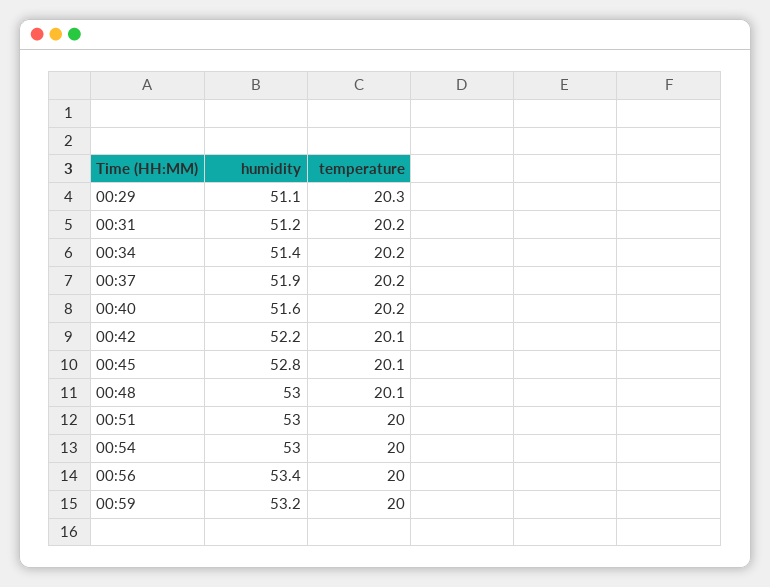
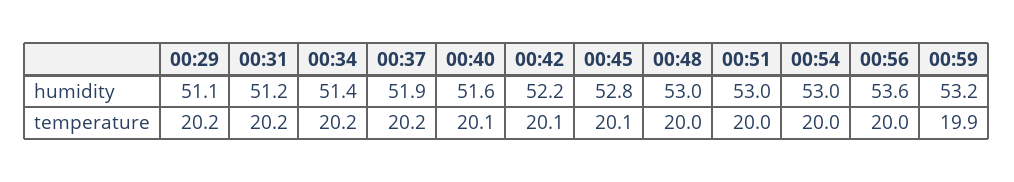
temperature, 00:29: 20.3 -> 20.2
temperature, 00:40: 20.2 -> 20.1
temperature, 00:48: 20.1 -> 20
humidity, 00:56: 53.4 -> 53.6
temperature, 00:59: 20 -> 19.9

